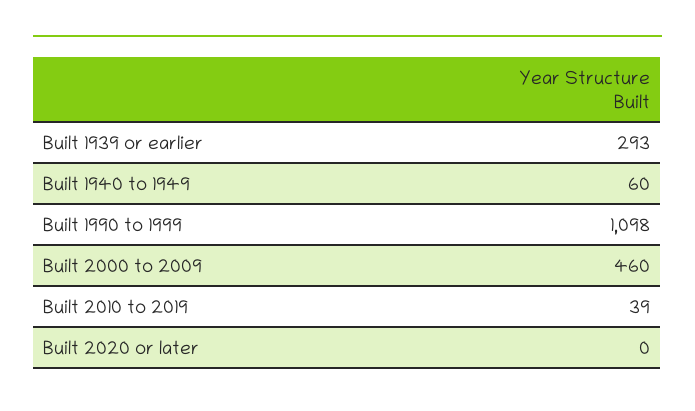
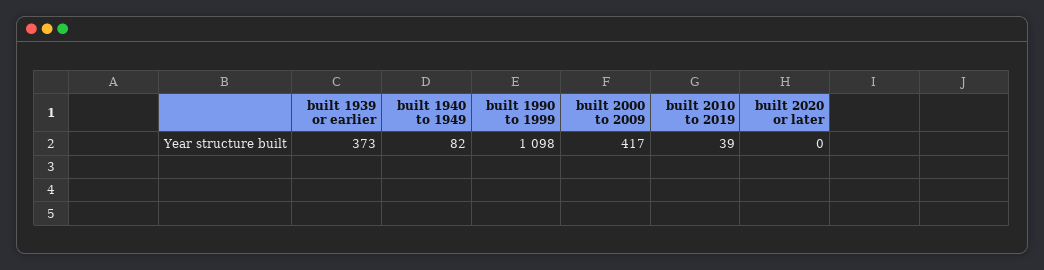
Built 1939 or earlier: 293 -> 373
Built 1940 to 1949: 60 -> 82
Built 2000 to 2009: 460 -> 417

